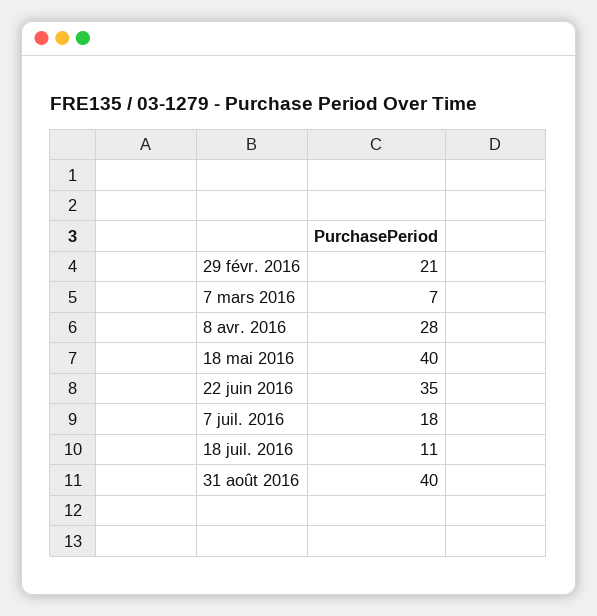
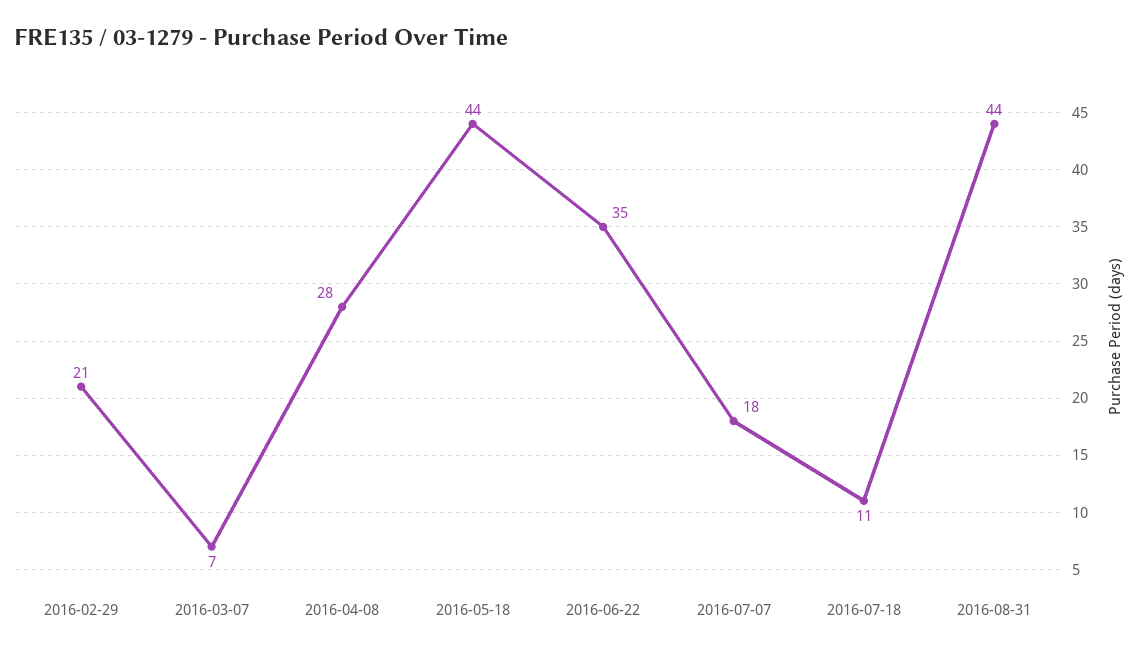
18 mai 2016: 40 -> 44
31 août 2016: 40 -> 44

